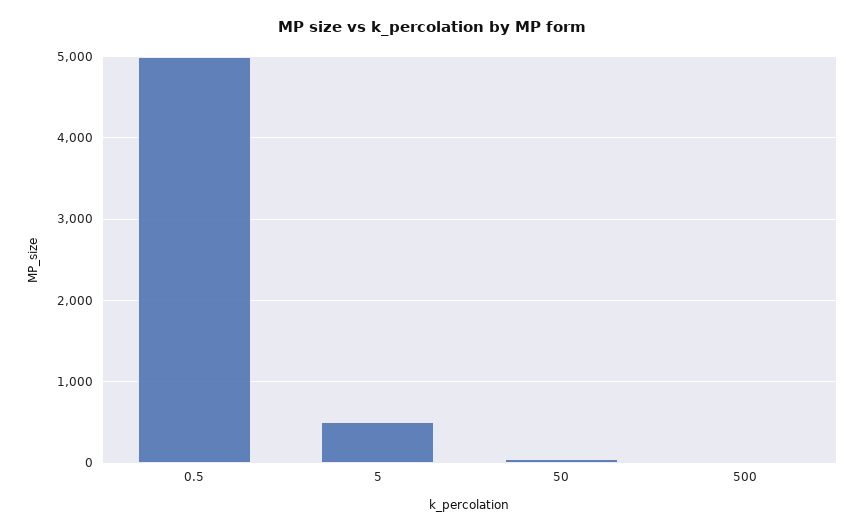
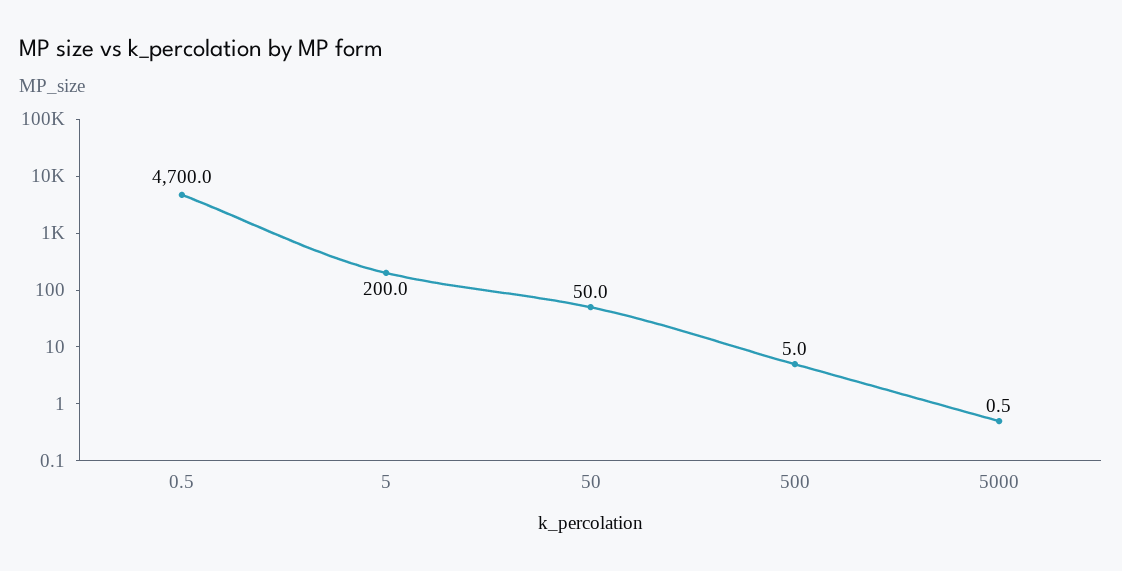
0.5: 5000 -> 4700
5: 500 -> 200
5000: none -> 0.5

